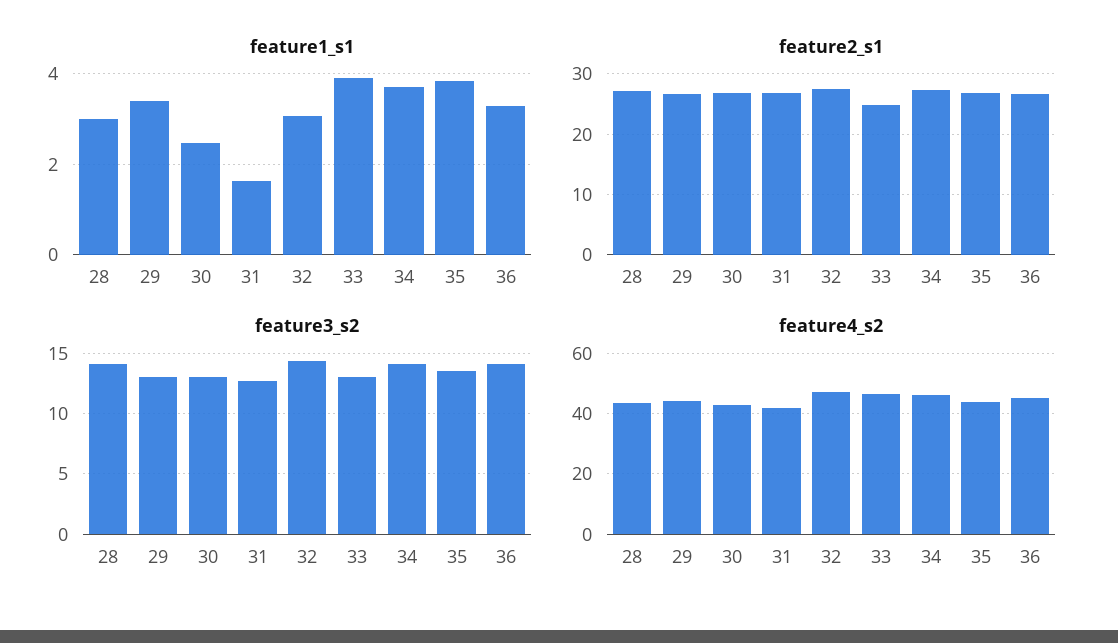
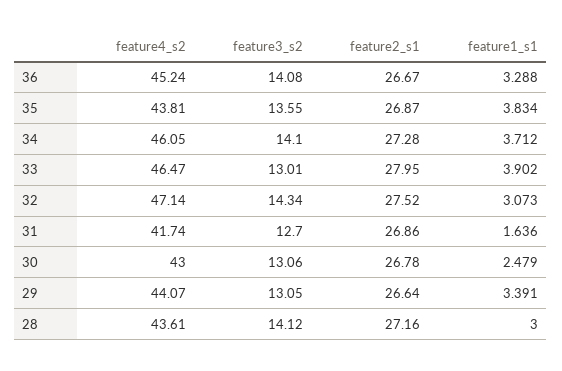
feature2_s1, 33: 25 -> 27.95

